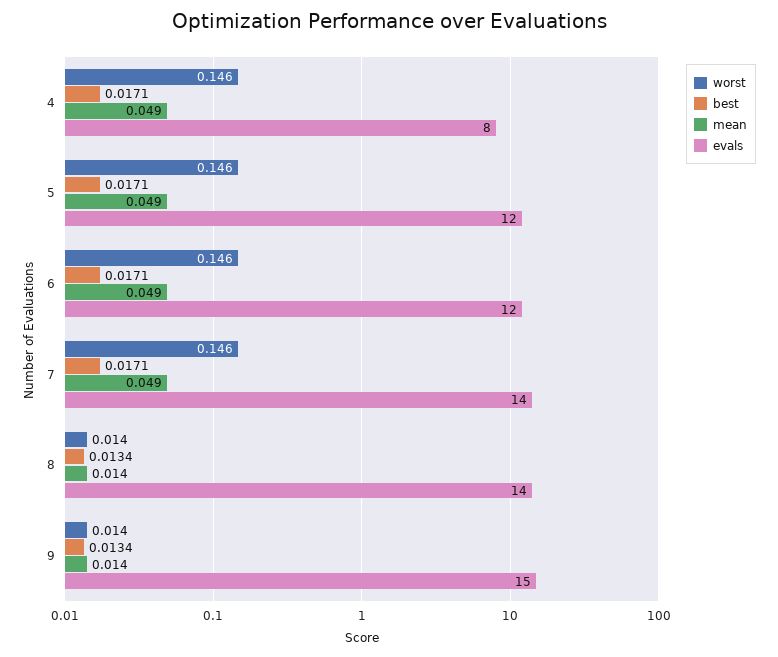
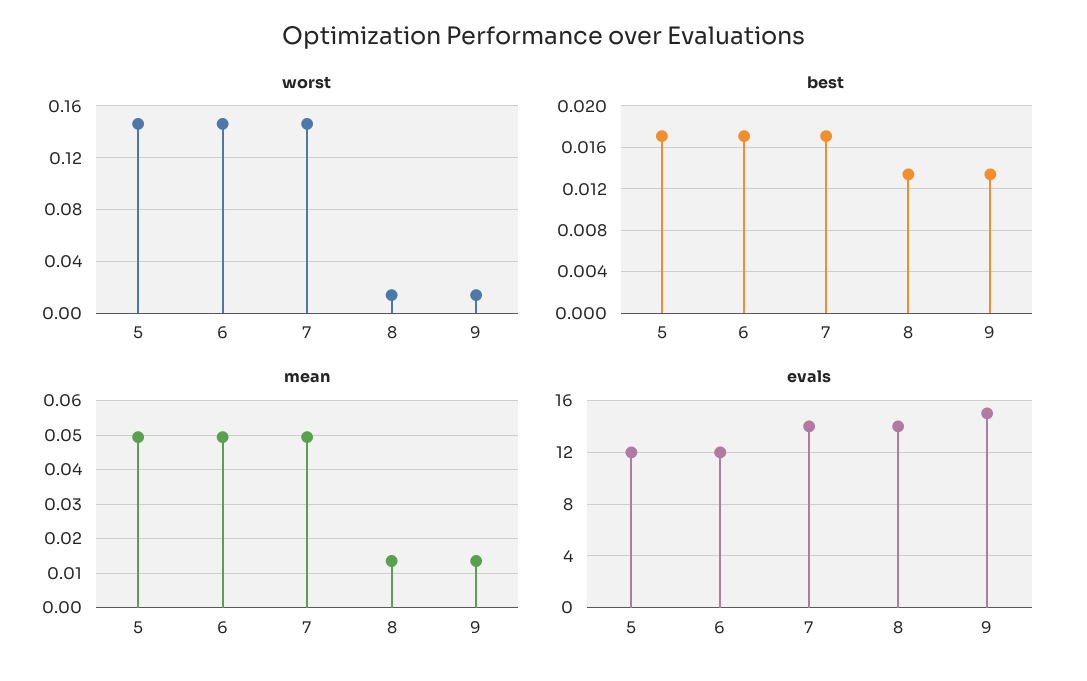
worst, 4: 0.146 -> none
best, 4: 0.0171 -> none
mean, 4: 0.049 -> none
evals, 4: 8 -> none

